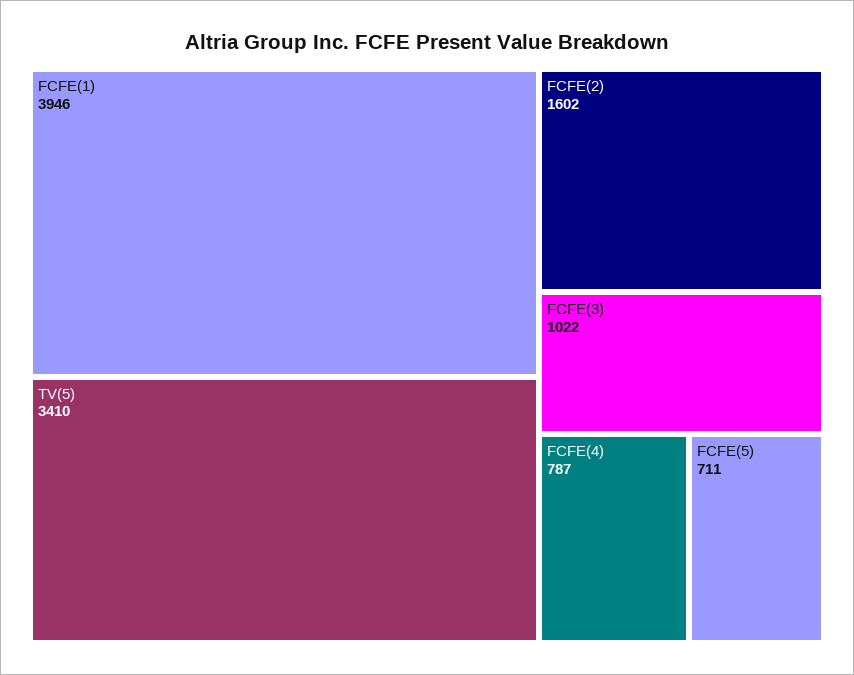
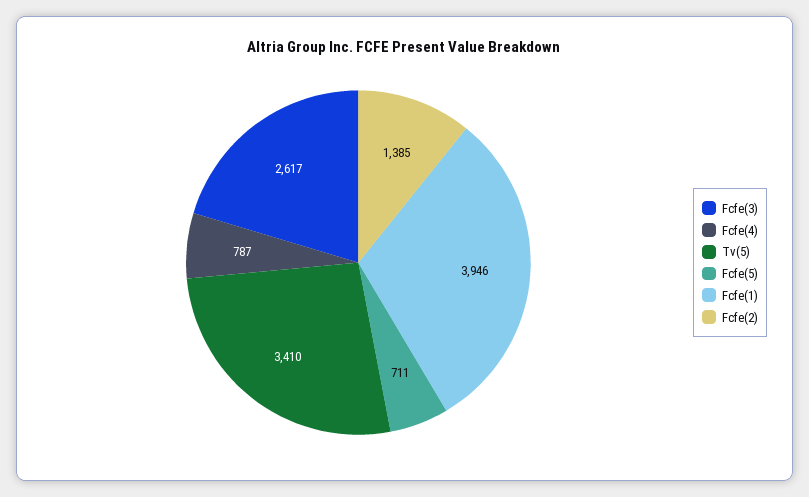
FCFE(2): 1602 -> 1385
FCFE(3): 1022 -> 2617

